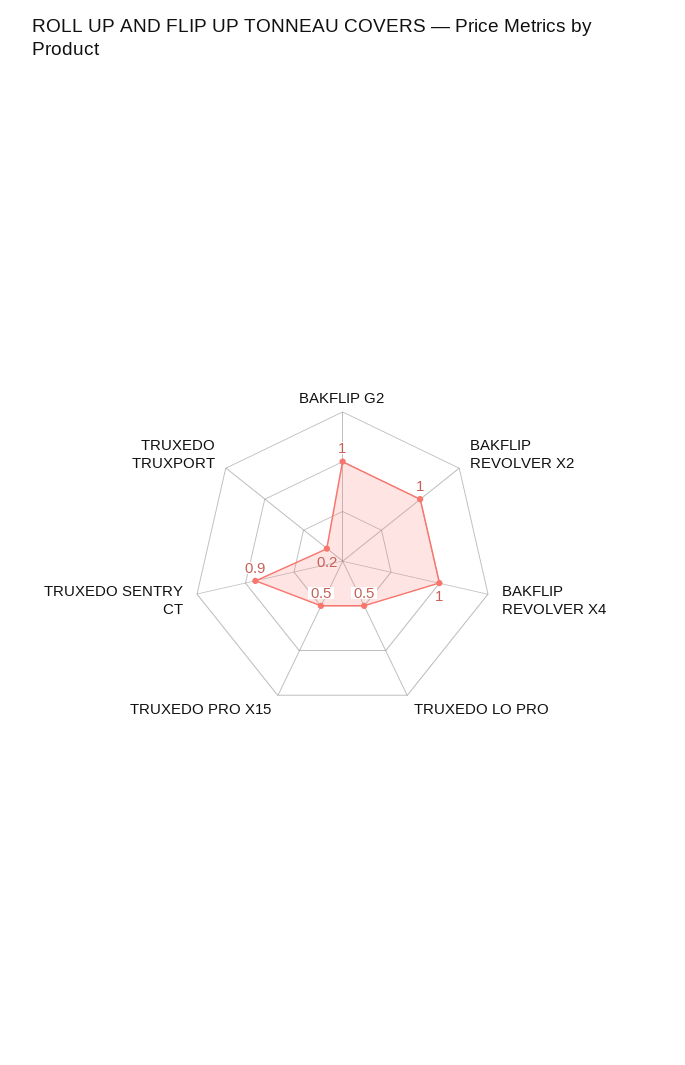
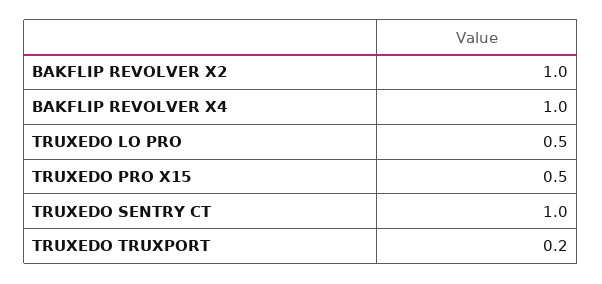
BAKFLIP G2: 1 -> none
TRUXEDO SENTRY CT: 0.9 -> 1

